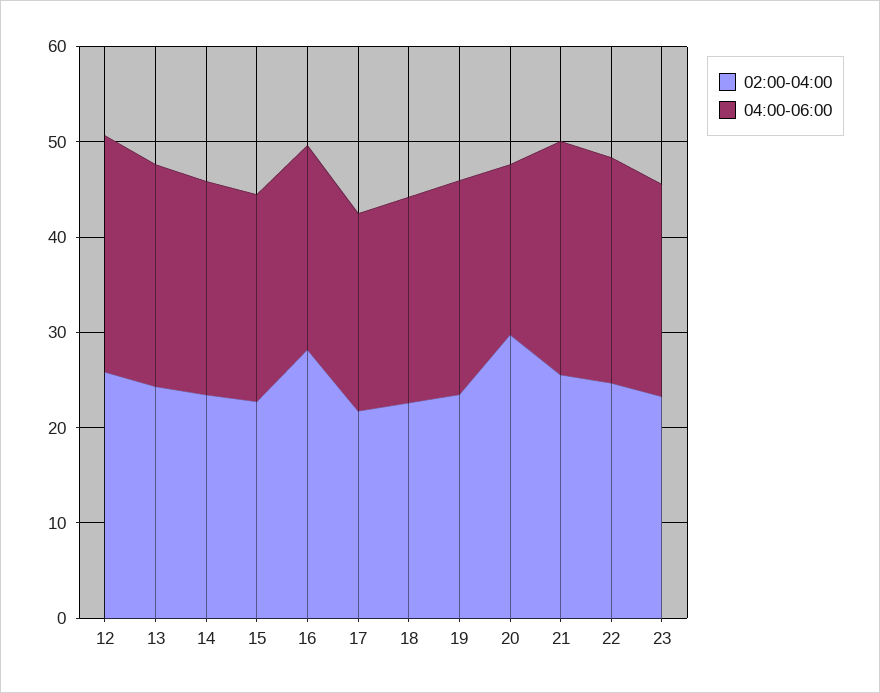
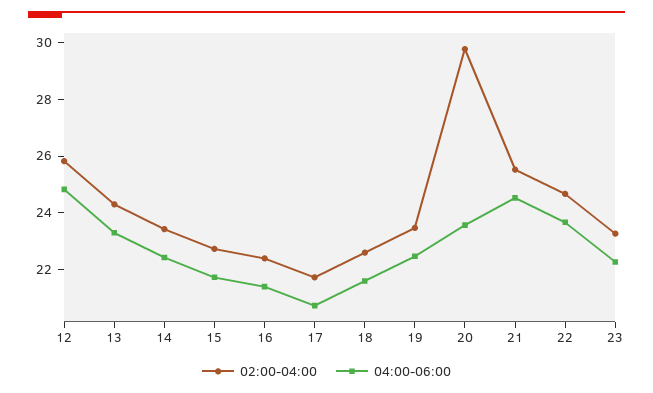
02:00-04:00, 16: 28 -> 22.5
04:00-06:00, 20: 18 -> 23.5

